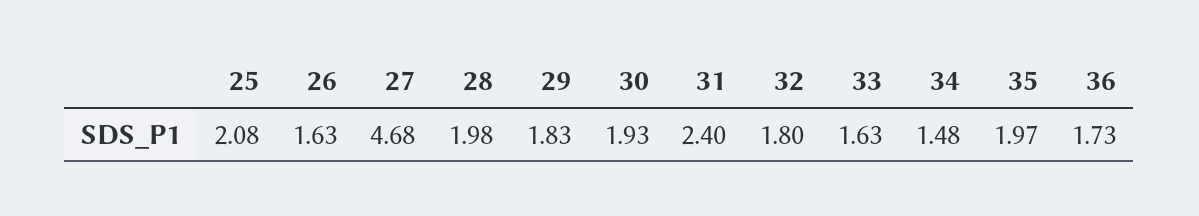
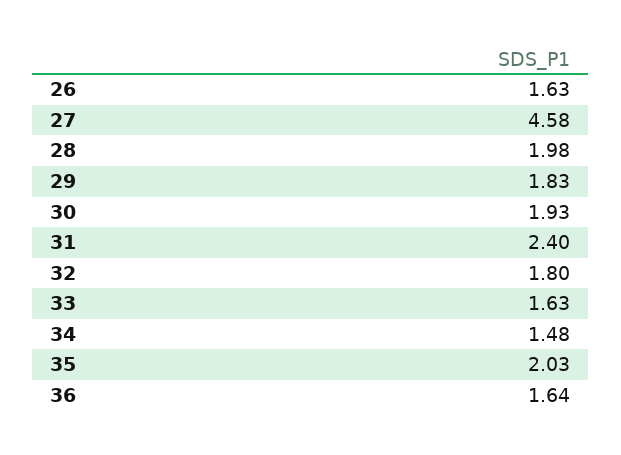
25: 2.08 -> none
27: 4.68 -> 4.58
35: 1.97 -> 2.03
36: 1.73 -> 1.64

